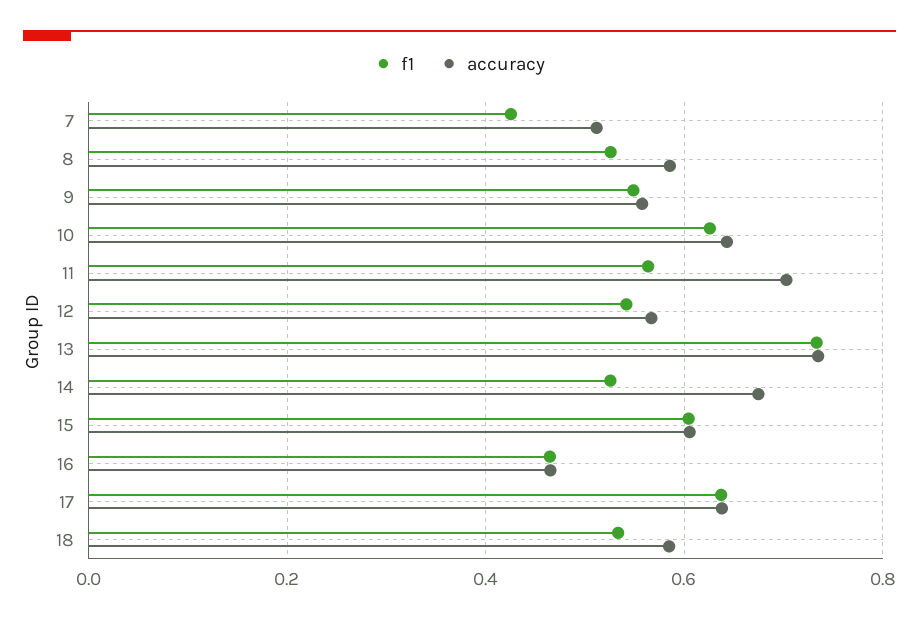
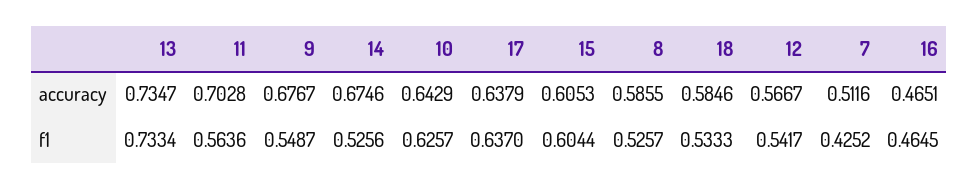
accuracy, 9: 0.56 -> 0.6767

